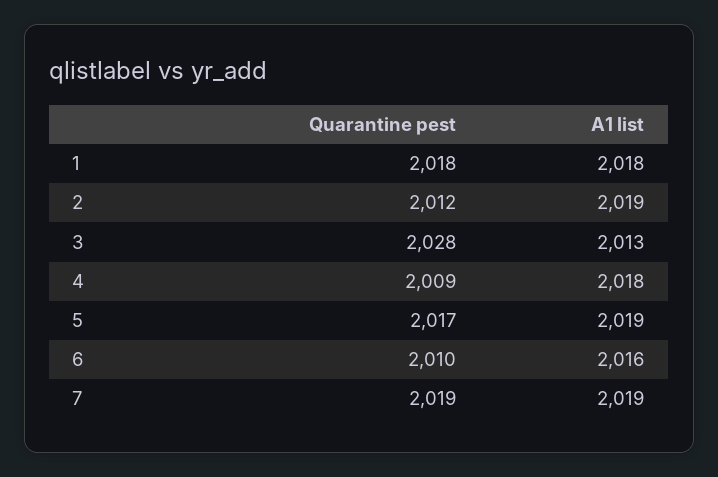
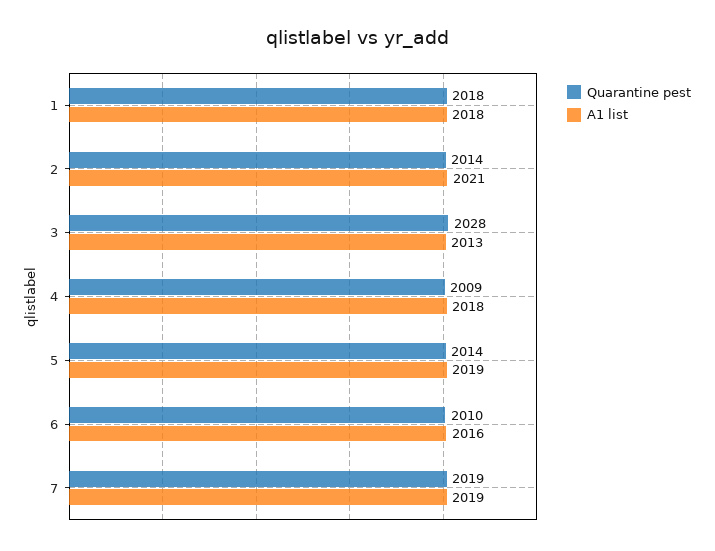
Quarantine pest, 2: 2012 -> 2014
A1 list, 2: 2019 -> 2021
Quarantine pest, 5: 2017 -> 2014

